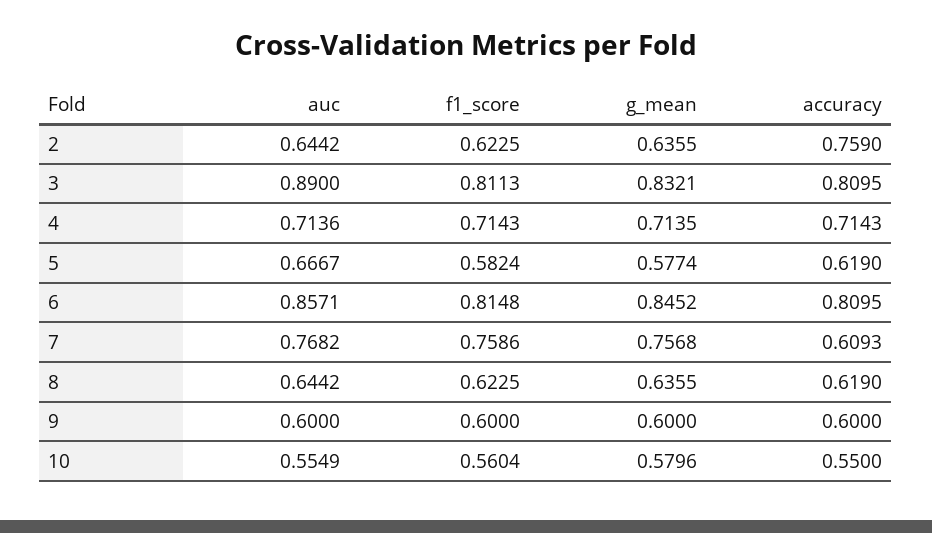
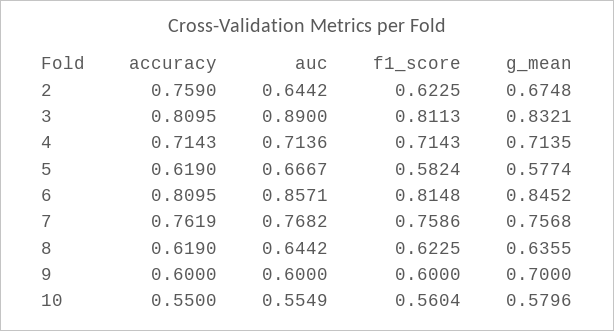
g_mean, 2: 0.6355 -> 0.6748
accuracy, 7: 0.6093 -> 0.7619
g_mean, 9: 0.6 -> 0.7

